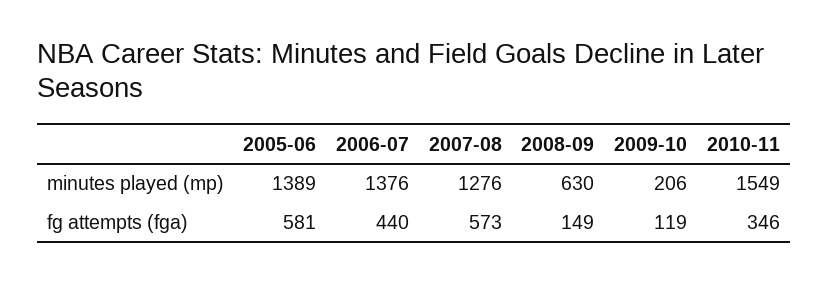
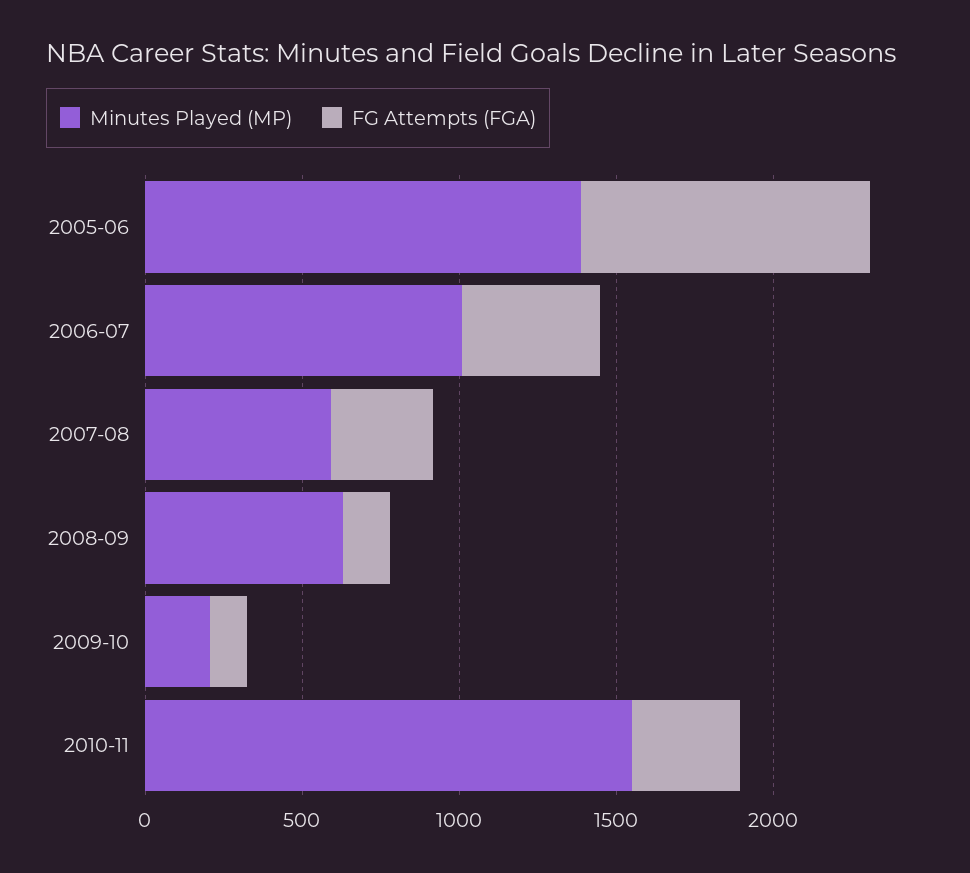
minutes played (mp), 2006-07: 1376 -> 1000
minutes played (mp), 2007-08: 1276 -> 600
fg attempts (fga), 2005-06: 581 -> 900
fg attempts (fga), 2007-08: 573 -> 300

